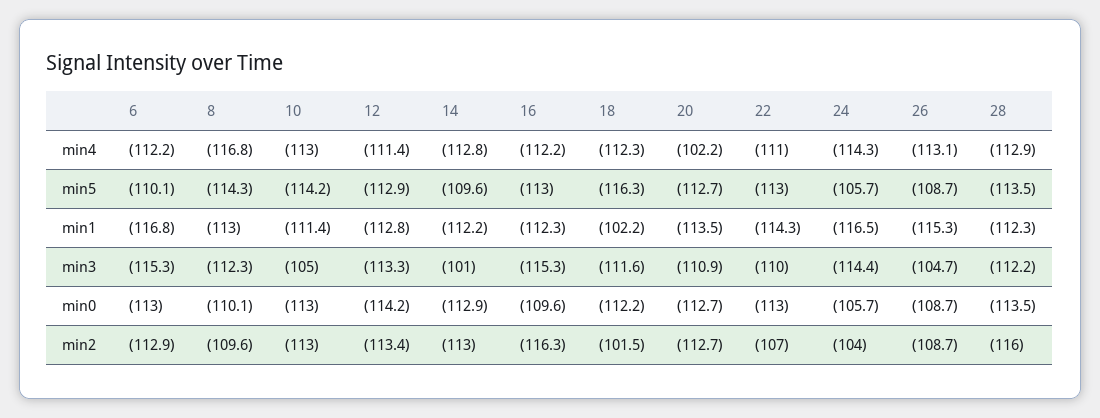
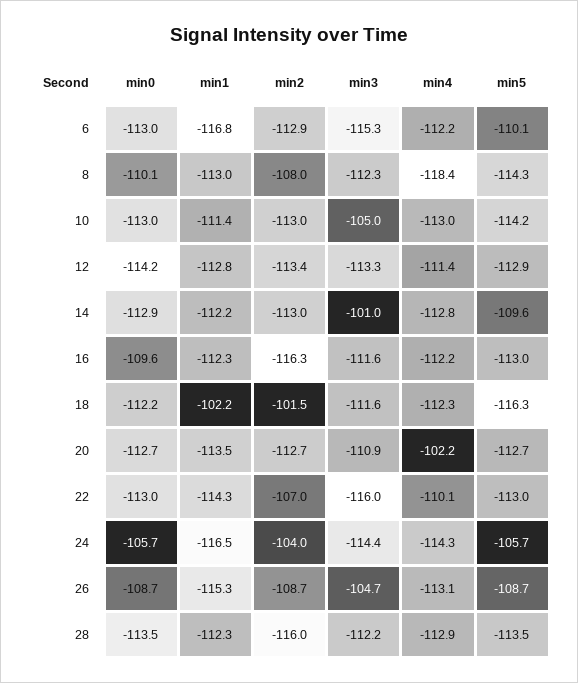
8, min4: -116.8 -> -118.4
22, min4: -111 -> -110.1
16, min3: -115.3 -> -111.6
22, min3: -110 -> -116
8, min2: -109.6 -> -108

